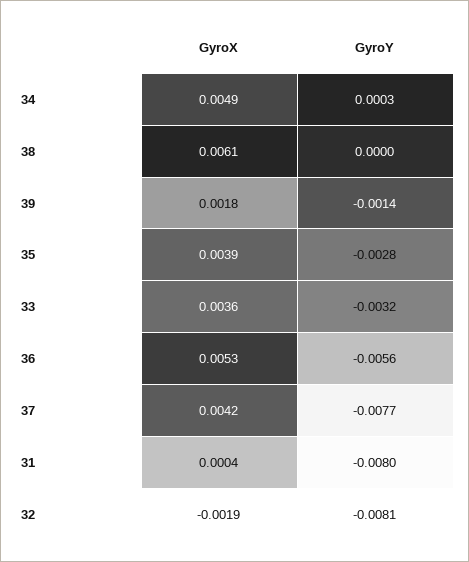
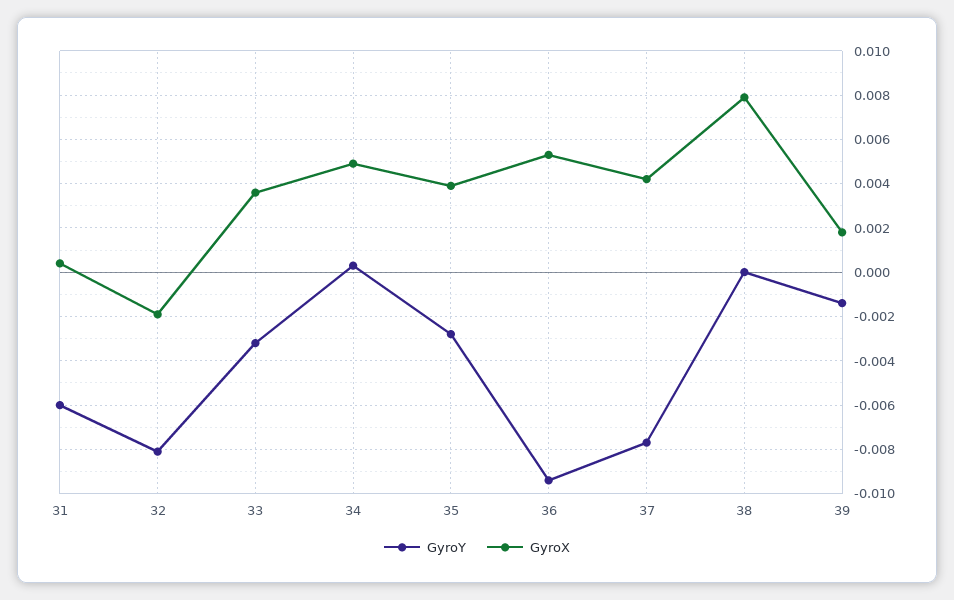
GyroX, 38: 0.0061 -> 0.008
GyroY, 36: -0.0056 -> -0.0095
GyroY, 31: -0.008 -> -0.006

